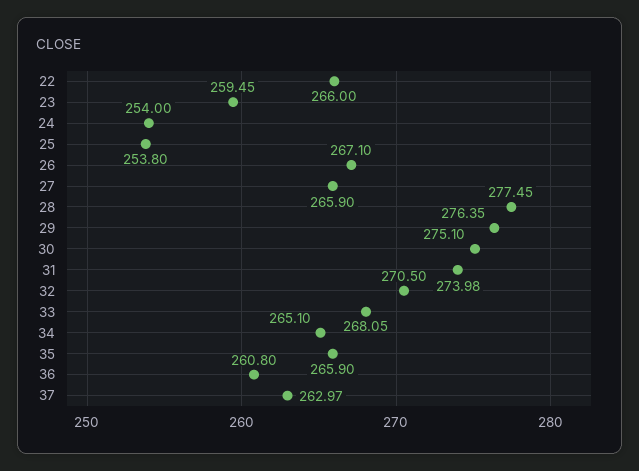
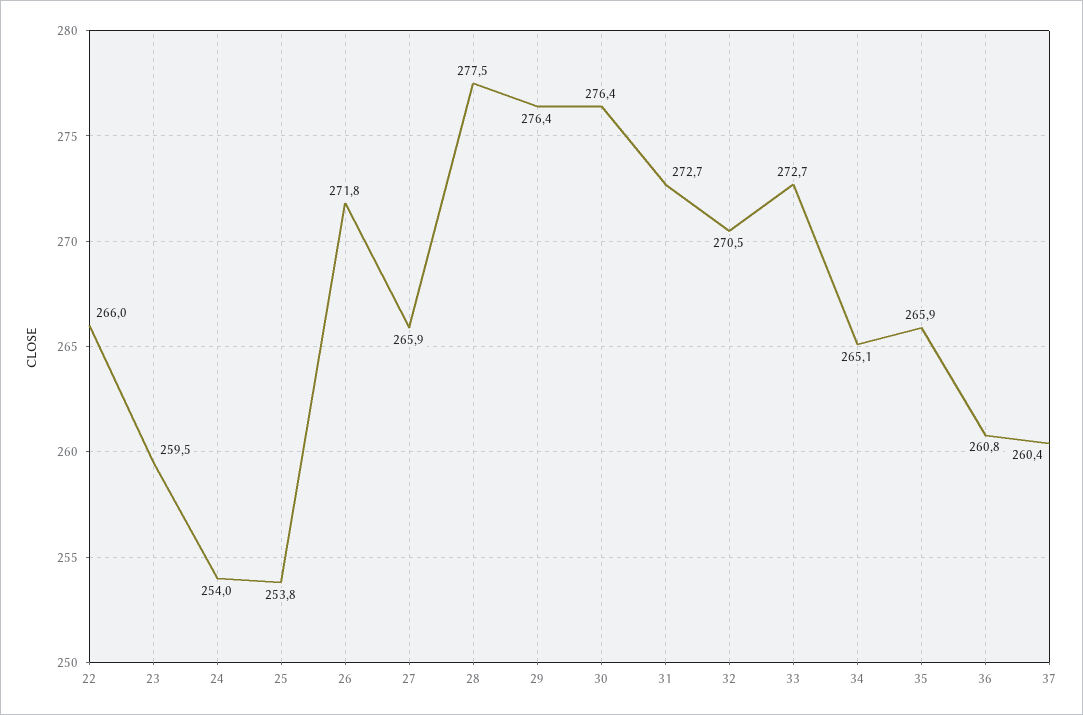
26: 267.1 -> 271.8
30: 275.1 -> 276.4
31: 273.98 -> 272.7
33: 268.05 -> 272.7
37: 262.97 -> 260.4

